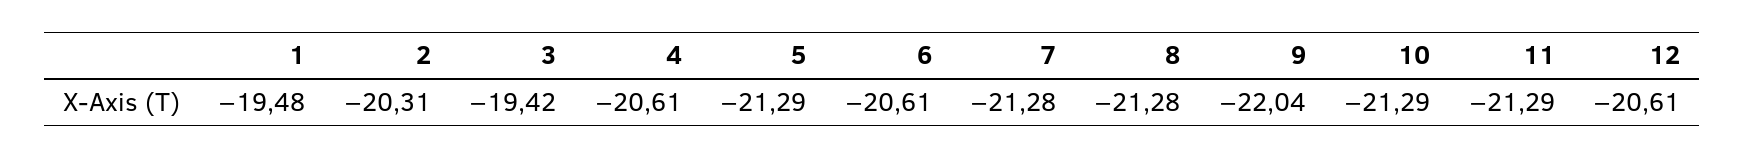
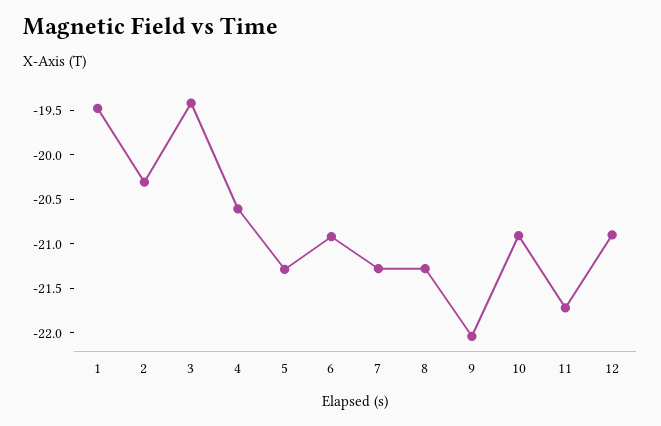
6: -20.61 -> -20.9
10: -21.29 -> -20.9
11: -21.29 -> -21.7
12: -20.61 -> -20.9

